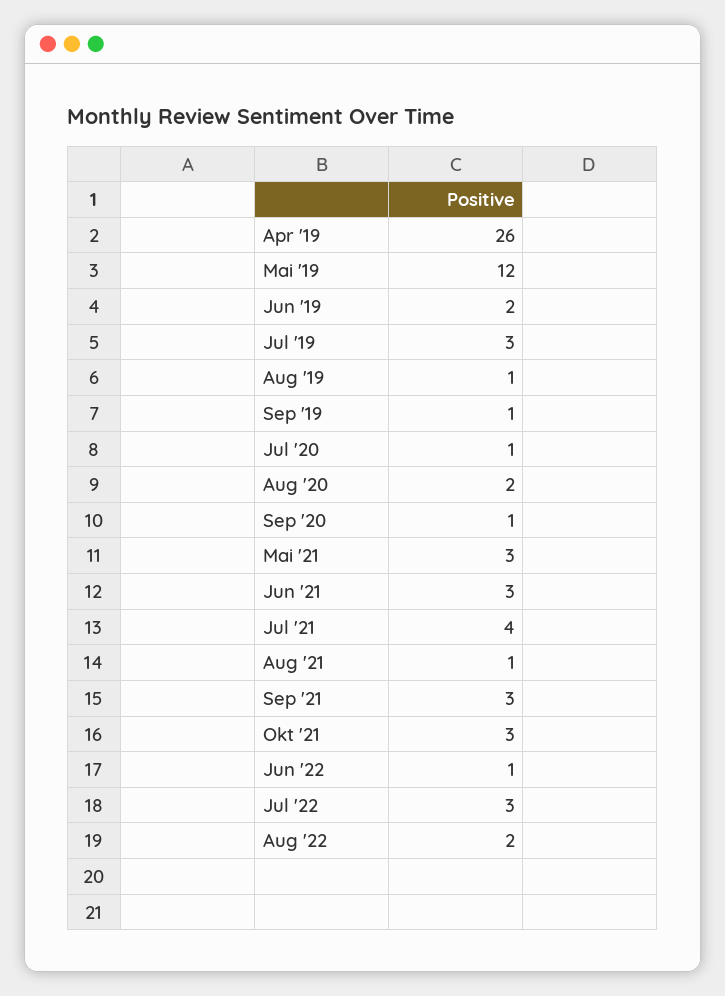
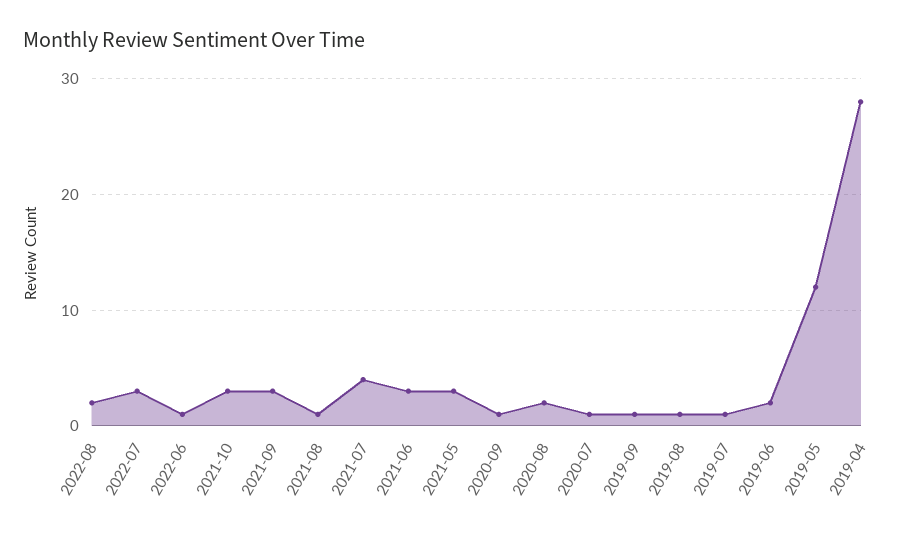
Apr '19: 26 -> 28
Jul '19: 3 -> 1

